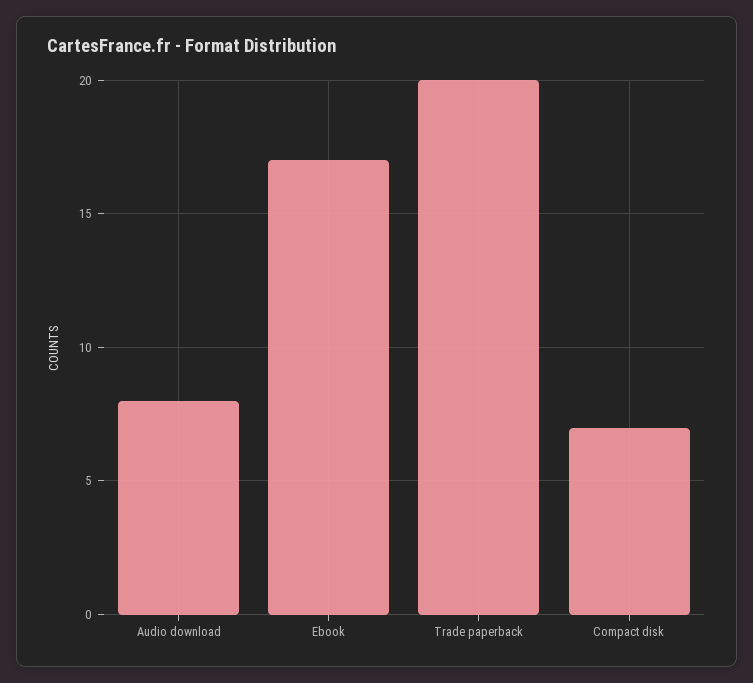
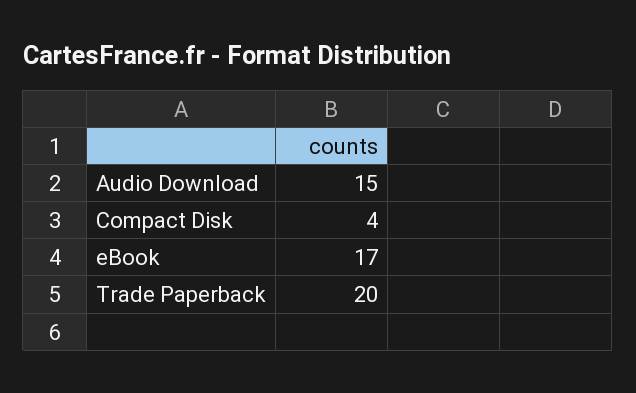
Audio download: 8 -> 15
Compact disk: 7 -> 4

